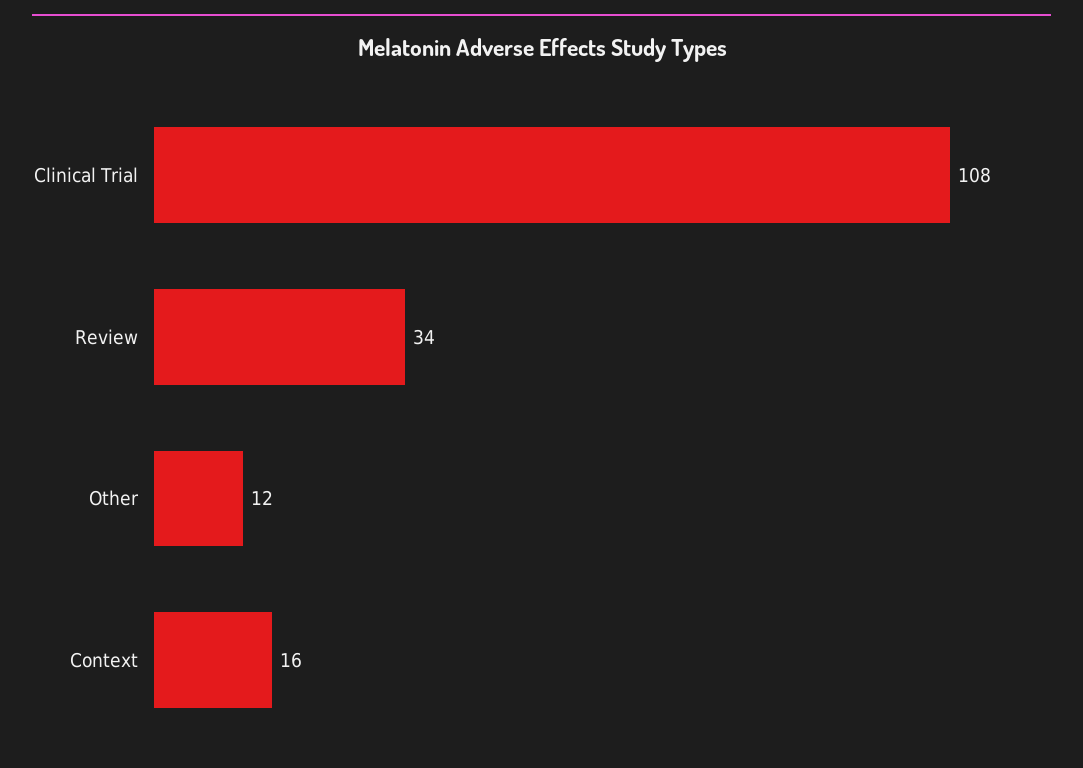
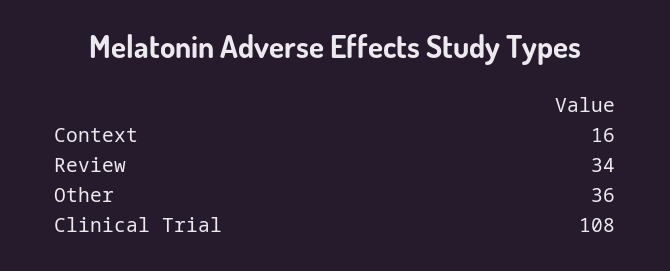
Other: 12 -> 36

